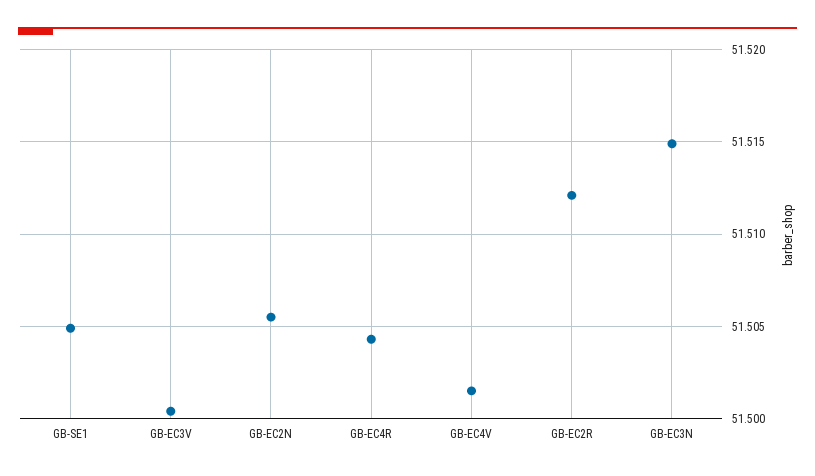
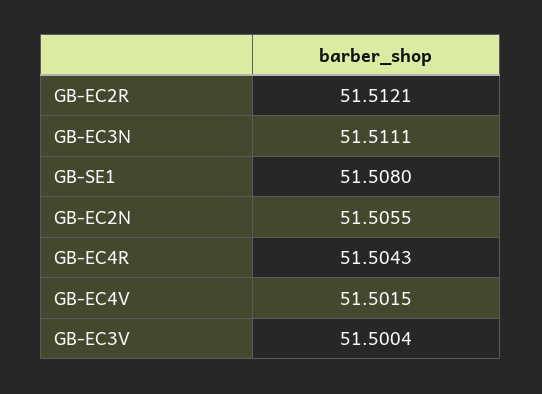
GB-SE1: 51.505 -> 51.508
GB-EC3N: 51.515 -> 51.5111

